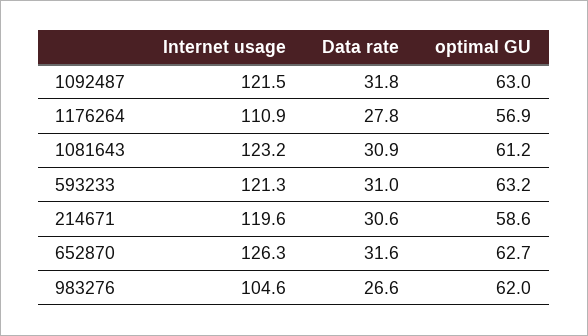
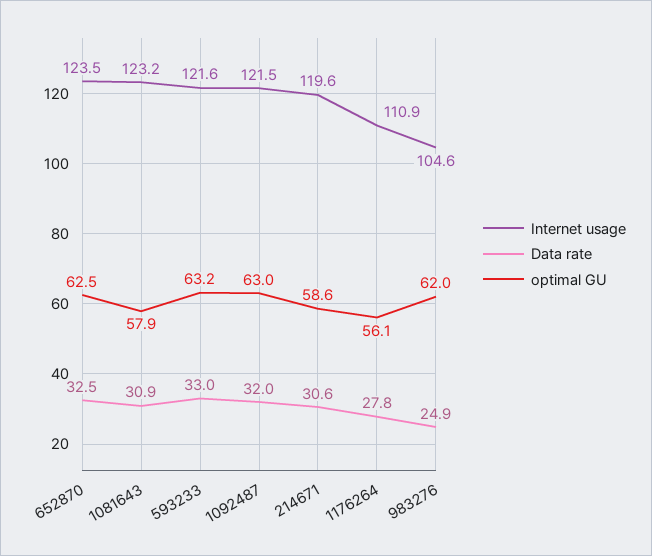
Data rate, 1092487: 31.8 -> 32
optimal GU, 1176264: 56.9 -> 56.1
optimal GU, 1081643: 61.2 -> 57.9
Internet usage, 593233: 121.3 -> 121.6
Data rate, 593233: 31 -> 33
Internet usage, 652870: 126.3 -> 123.5
Data rate, 652870: 31.6 -> 32.5
optimal GU, 652870: 62.7 -> 62.5
Data rate, 983276: 26.6 -> 24.9

